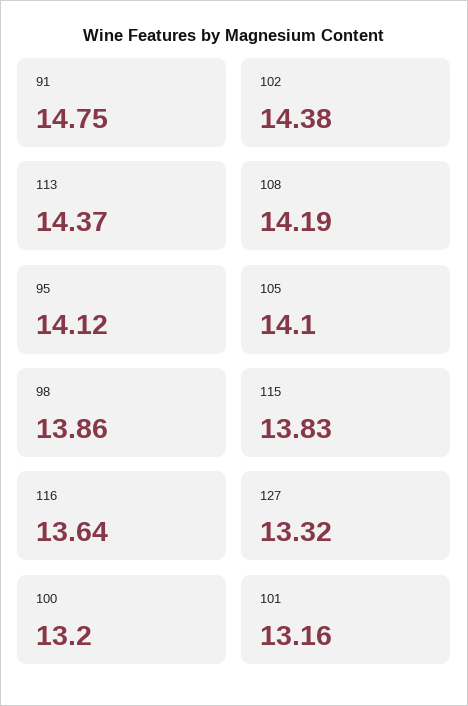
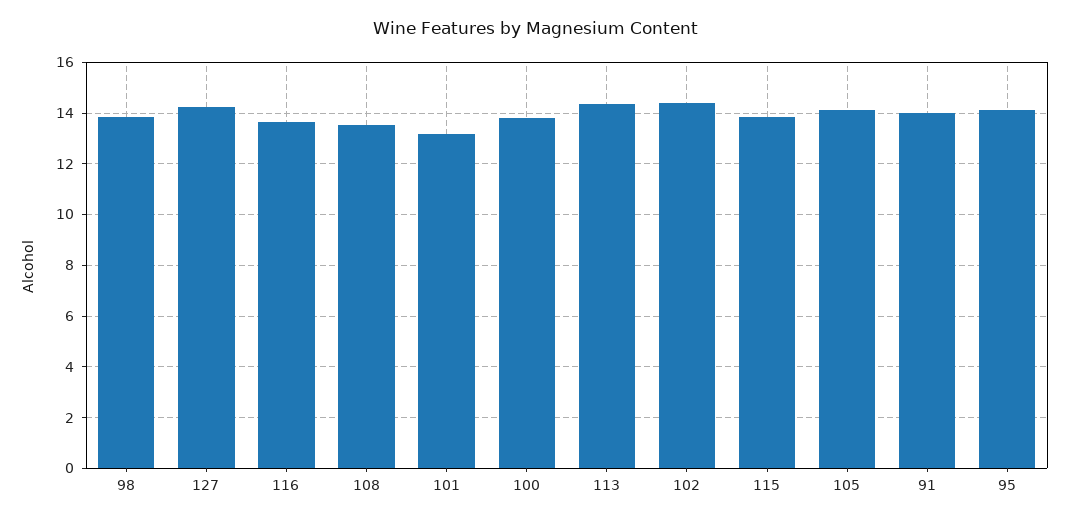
91: 14.75 -> 14
108: 14.19 -> 13.5
127: 13.32 -> 14.25
100: 13.2 -> 13.75

